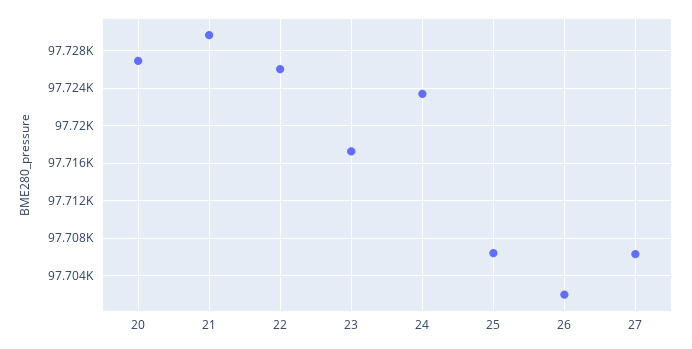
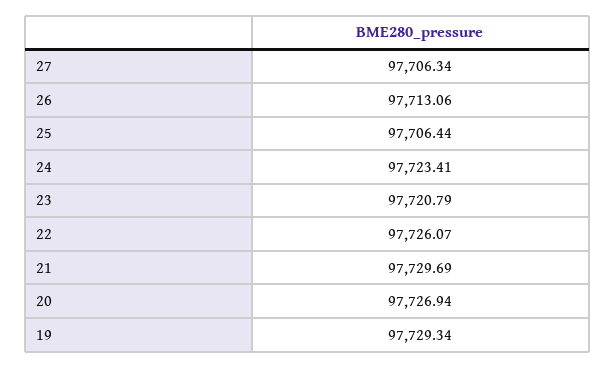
23: 97717 -> 97720.79
26: 97702 -> 97713.06
19: none -> 97729.34

